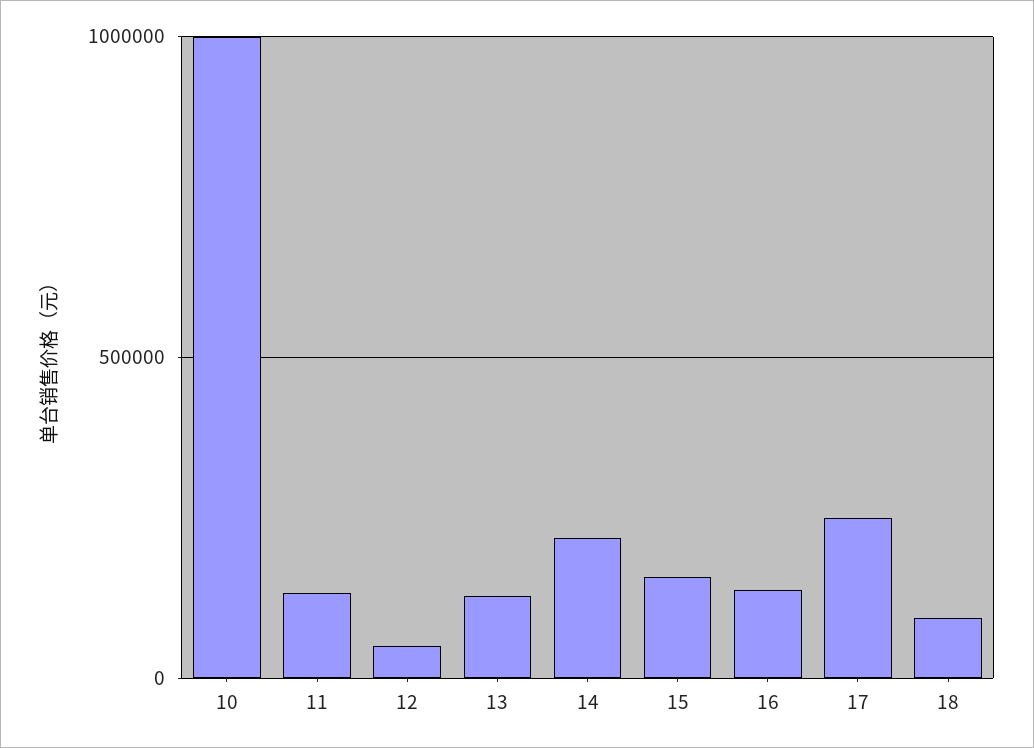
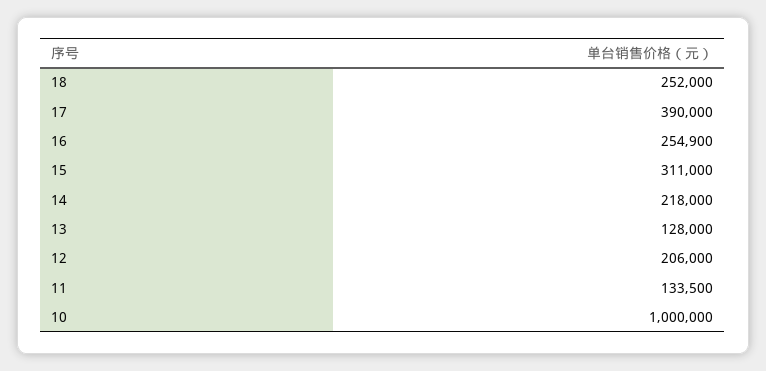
12: 50000 -> 206000
15: 150000 -> 311000
16: 150000 -> 254900
17: 250000 -> 390000
18: 100000 -> 252000

